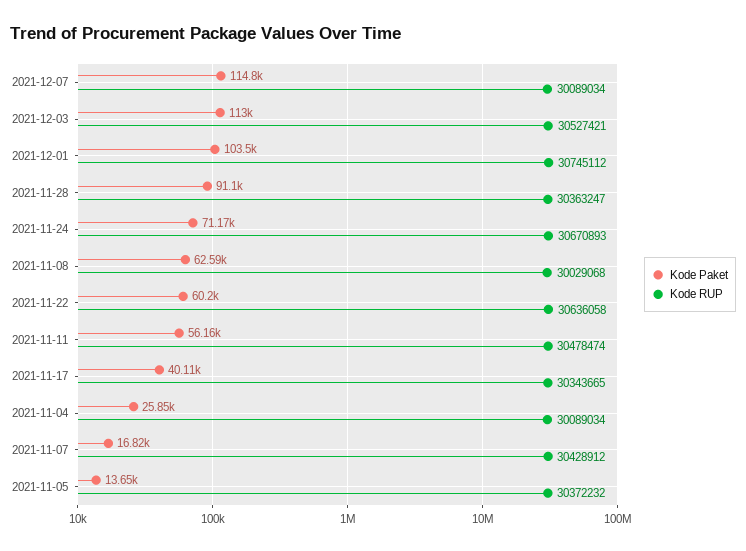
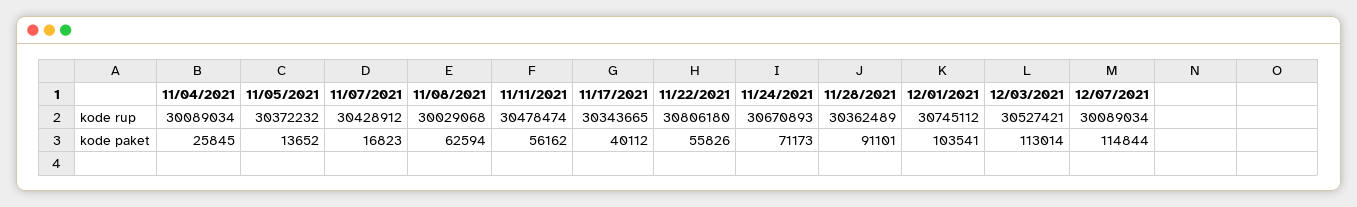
Kode RUP, 2021-11-28: 30363247 -> 30362489
Kode Paket, 2021-11-22: 60200 -> 55826
Kode RUP, 2021-11-22: 30636058 -> 30806180

